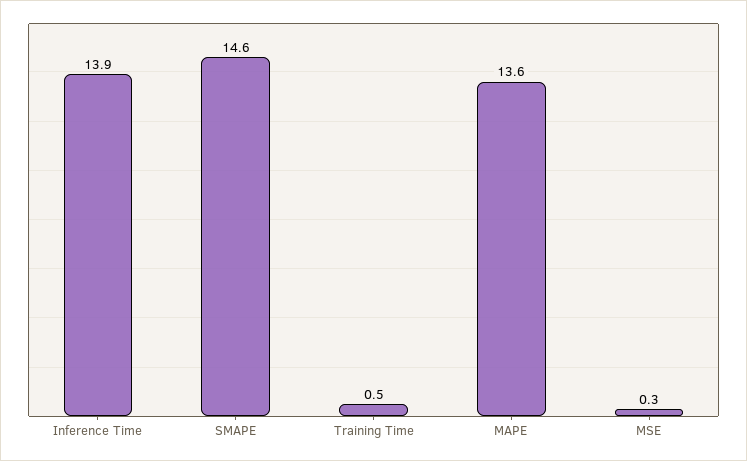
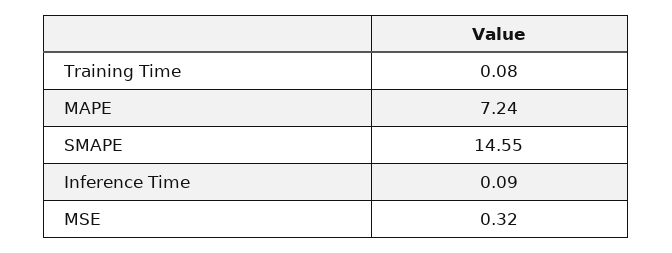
Inference Time: 13.9 -> 0.09
Training Time: 0.5 -> 0.08
MAPE: 13.6 -> 7.24

